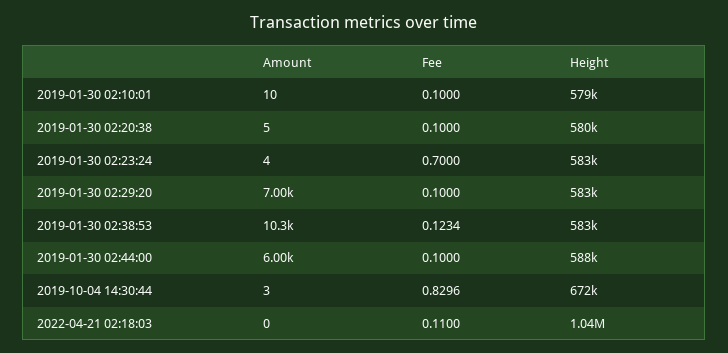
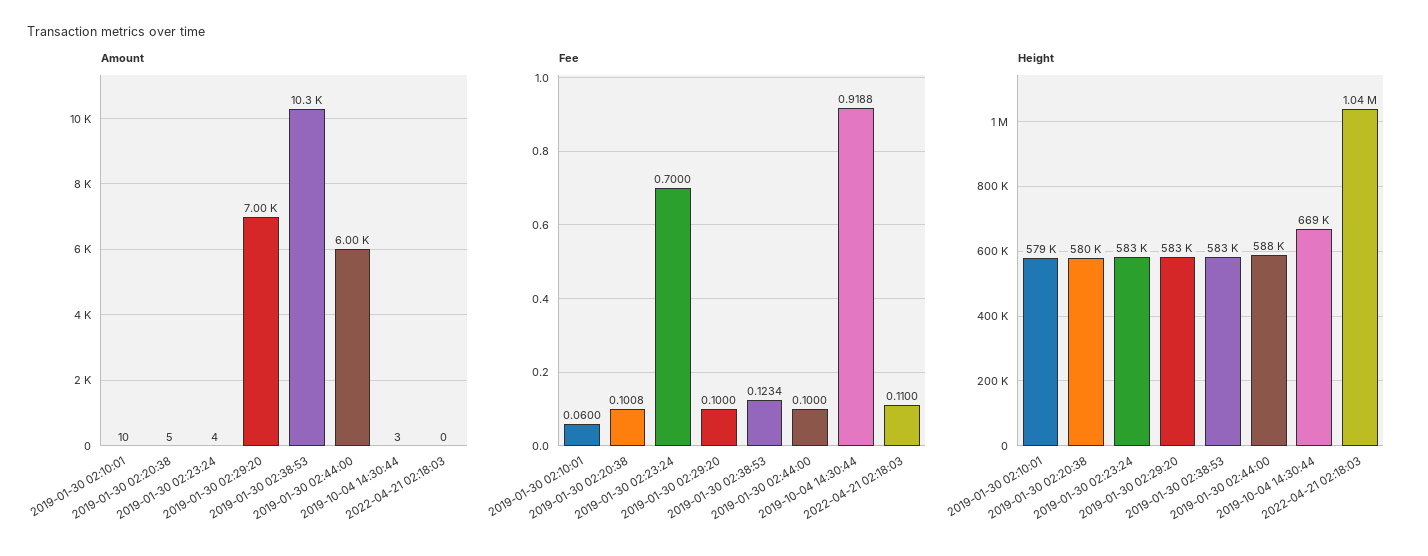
Fee, 2019-01-30 02:10:01: 0.1 -> 0.06
Fee, 2019-01-30 02:20:38: 0.1 -> 0.1008
Fee, 2019-10-04 14:30:44: 0.8296 -> 0.9188
Height, 2019-10-04 14:30:44: 672000 -> 669000

